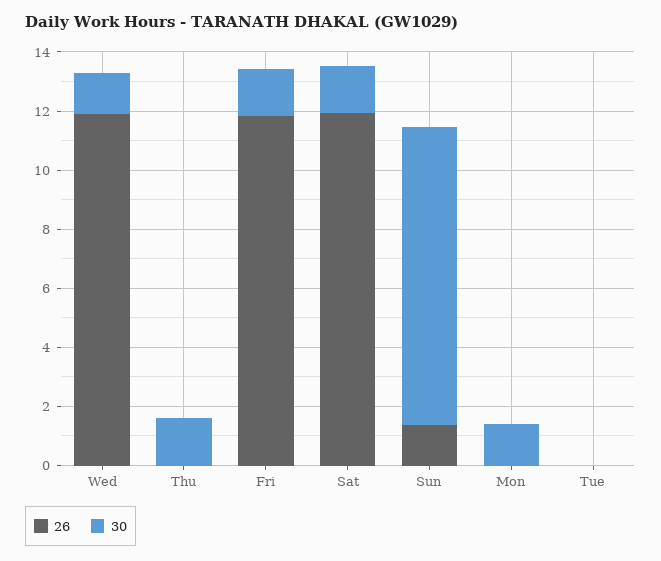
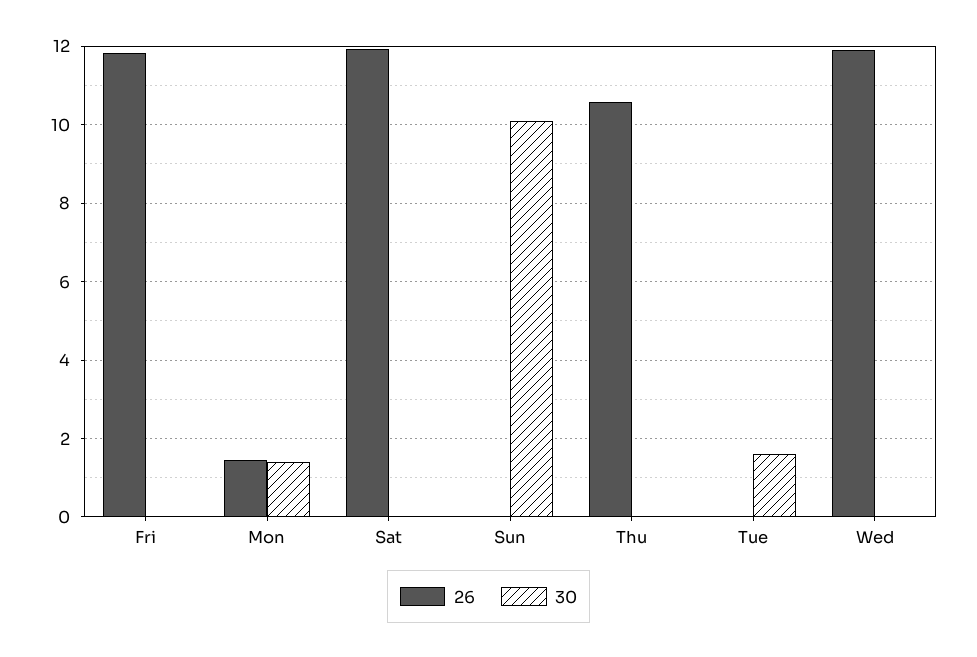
30, Wed: 1.5 -> 0
26, Thu: 0 -> 10.6
30, Thu: 1.5 -> 0
30, Fri: 1.5 -> 0
30, Sat: 1.5 -> 0
26, Sun: 1.5 -> 0
26, Mon: 0 -> 1.4
30, Tue: 0 -> 1.6

